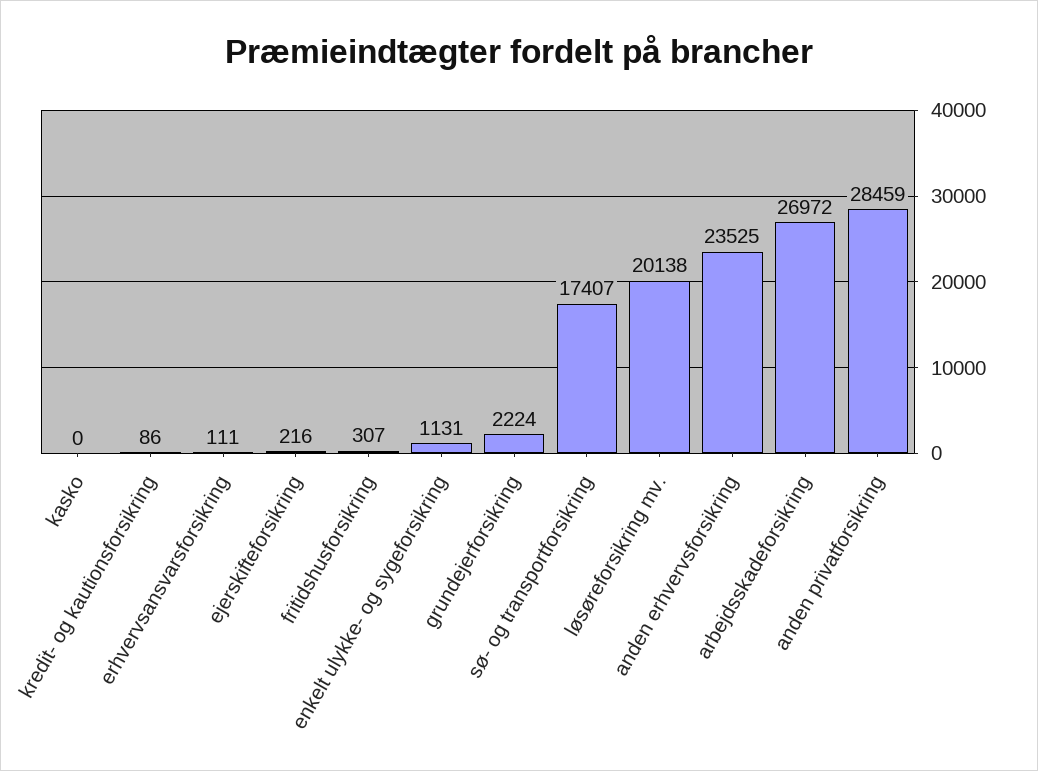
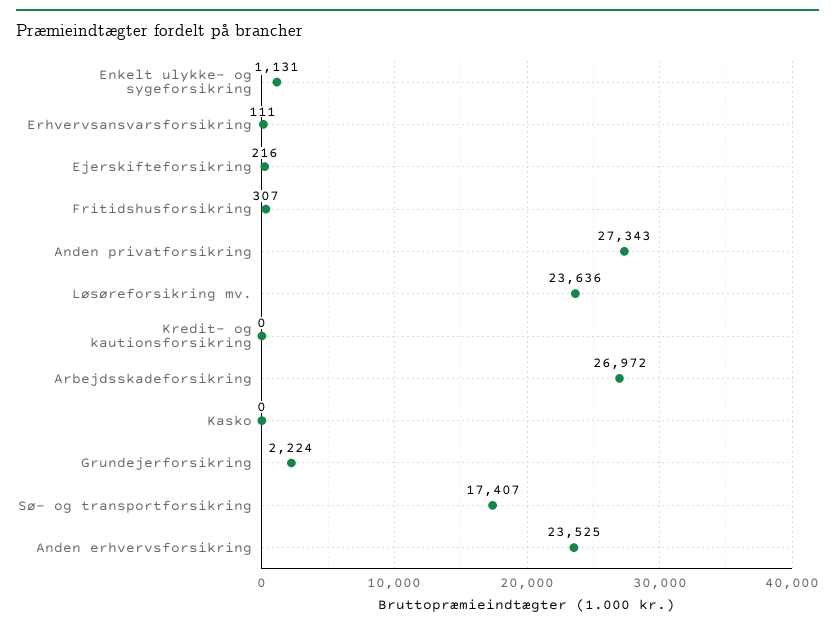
kredit- og kautionsforsikring: 86 -> 0
løsøreforsikring mv.: 20138 -> 23636
anden privatforsikring: 28459 -> 27343

